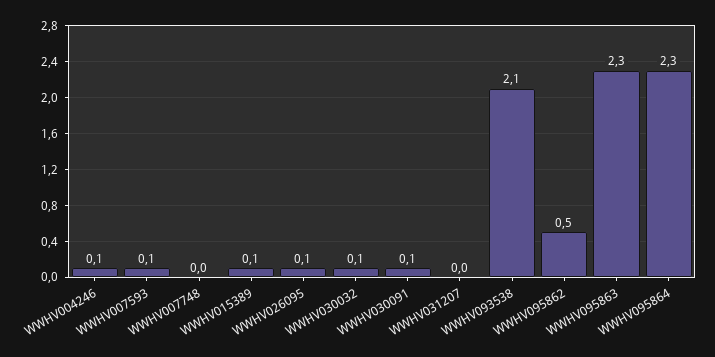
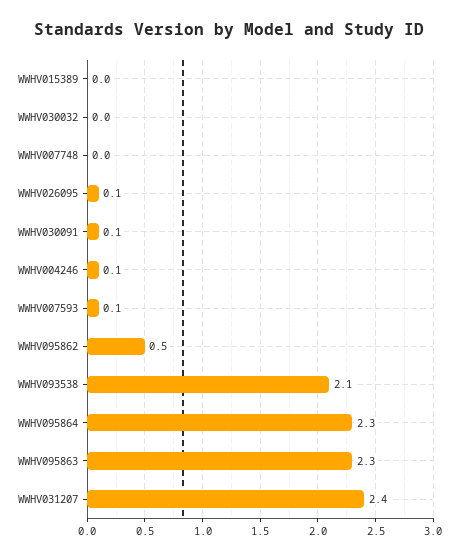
WWHV015389: 0.1 -> 0
WWHV030032: 0.1 -> 0
WWHV031207: 0 -> 2.4

